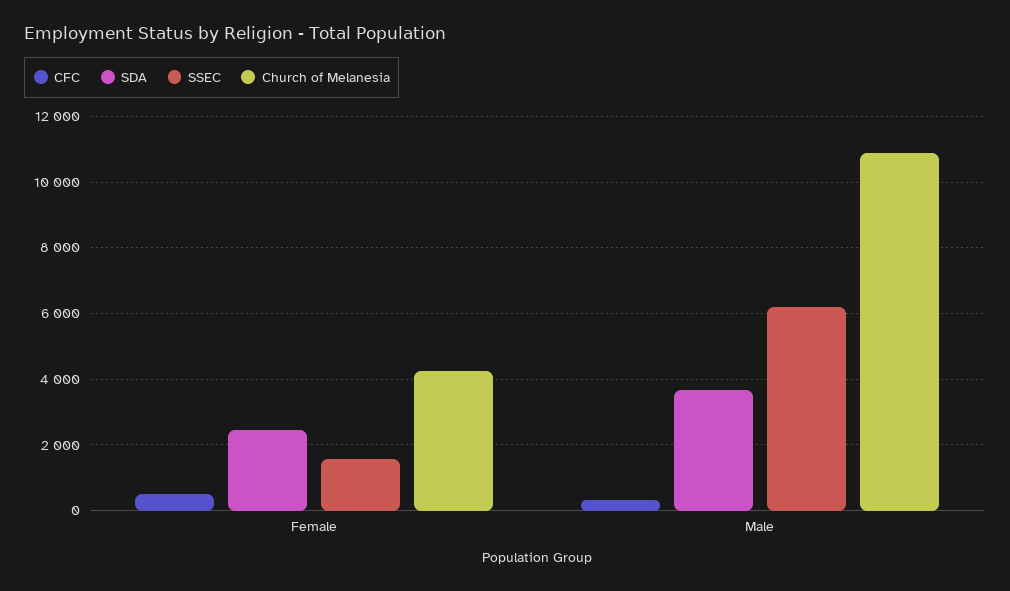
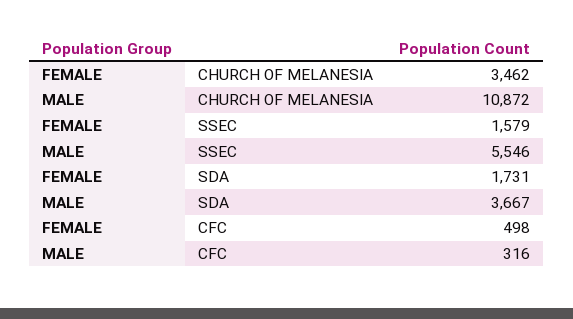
SDA, Female: 2400 -> 1731
Church of Melanesia, Female: 4200 -> 3462
SSEC, Male: 6200 -> 5546

